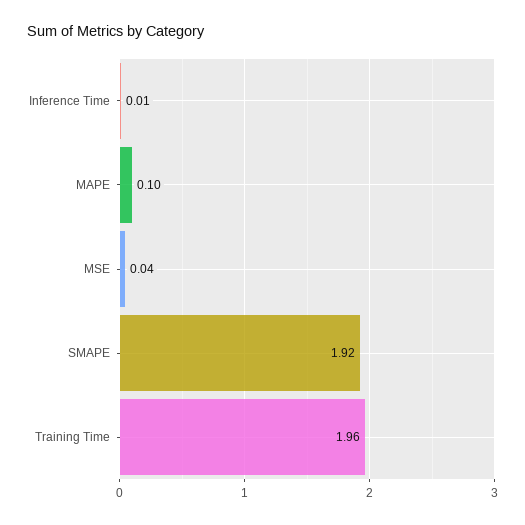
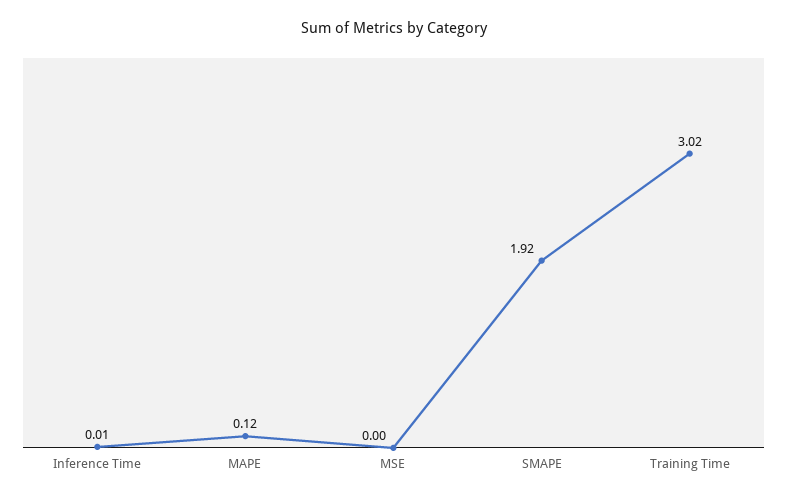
MAPE: 0.1 -> 0.12
MSE: 0.04 -> 0
Training Time: 1.96 -> 3.02

